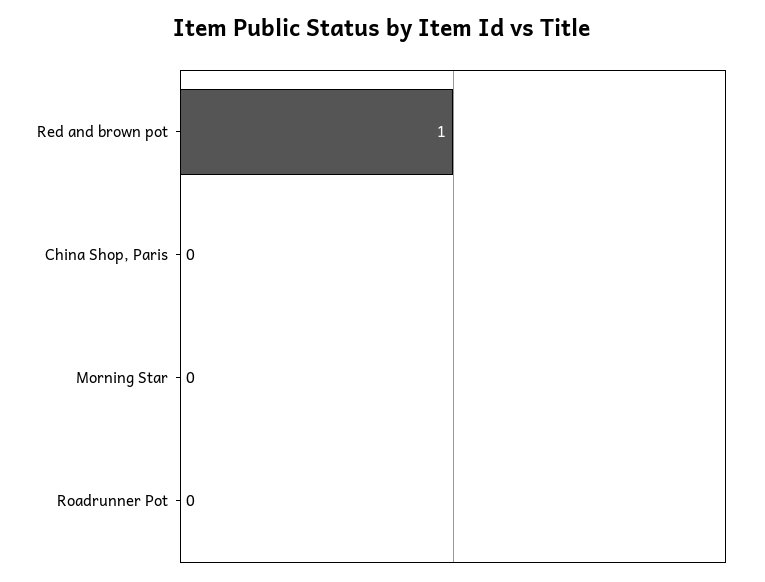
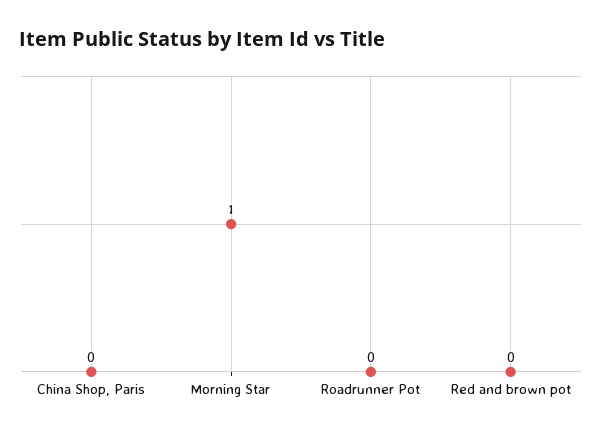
Red and brown pot: 1 -> 0
Morning Star: 0 -> 1

